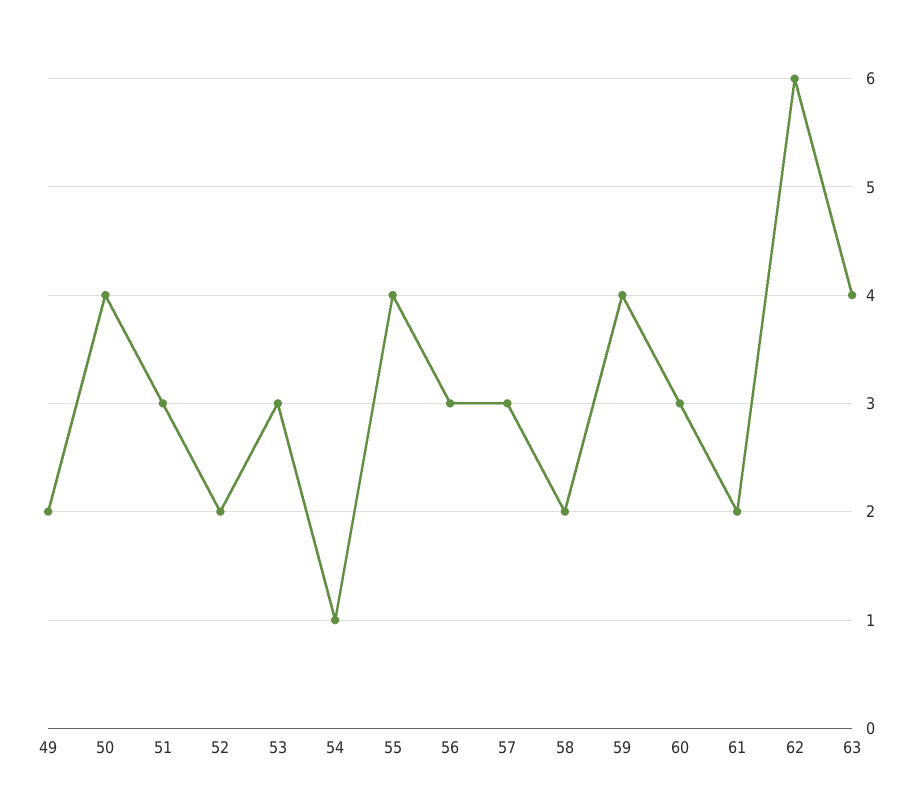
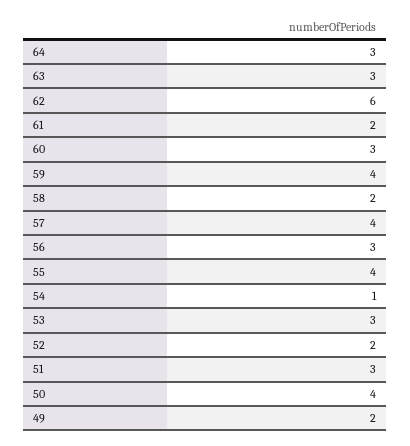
57: 3 -> 4
63: 4 -> 3
64: none -> 3

